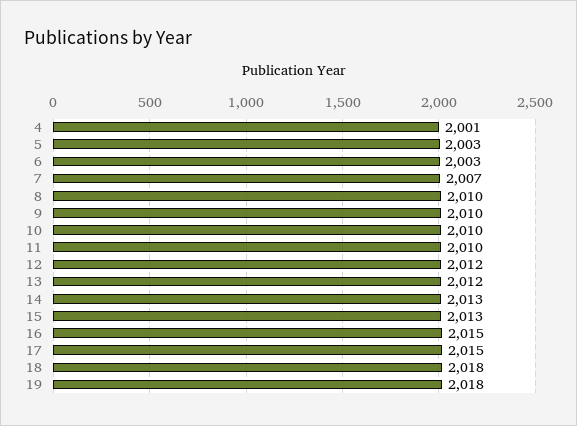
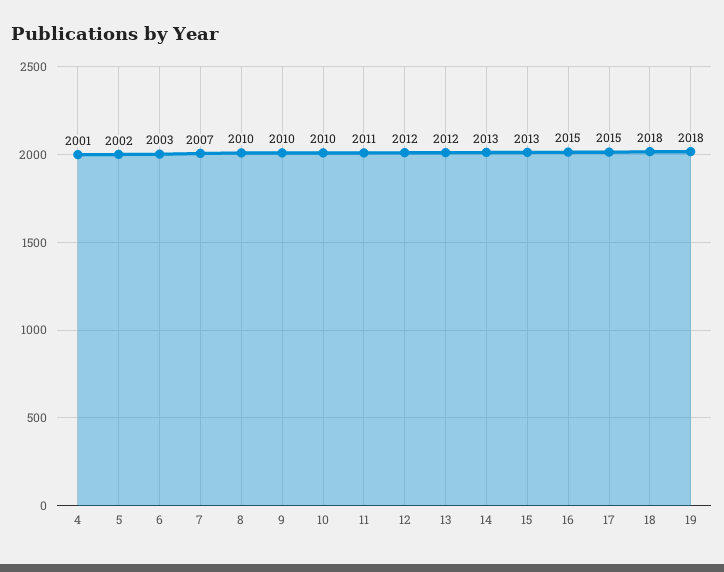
5: 2003 -> 2002
11: 2010 -> 2011

